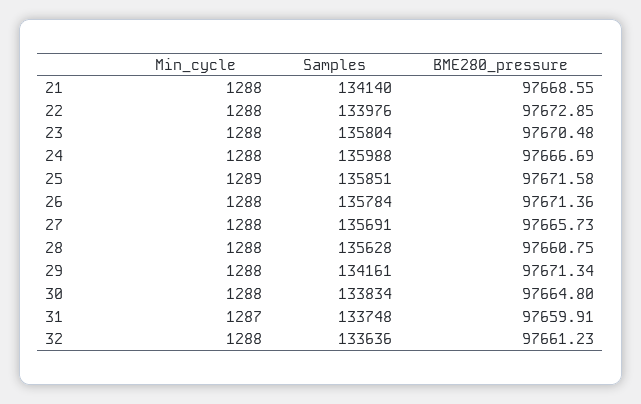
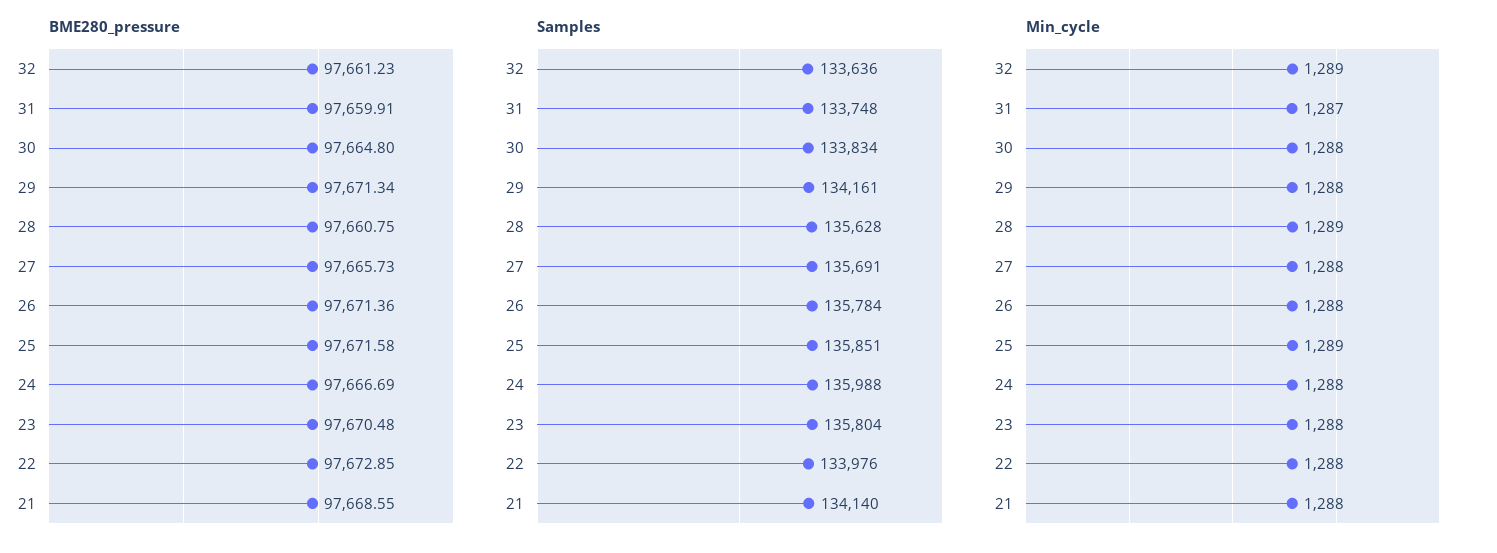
Min_cycle, 28: 1288 -> 1289
Min_cycle, 32: 1288 -> 1289

